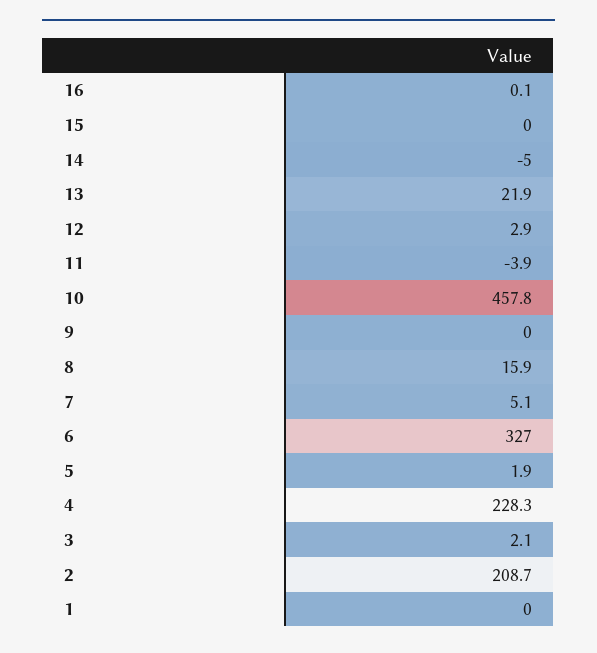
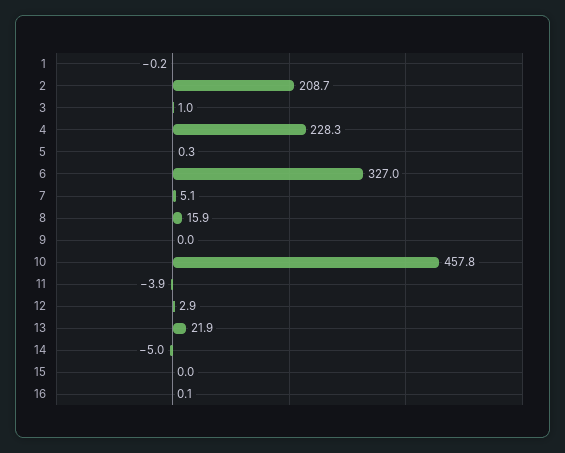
5: 1.9 -> 0.3
3: 2.1 -> 1
1: 0 -> -0.2

